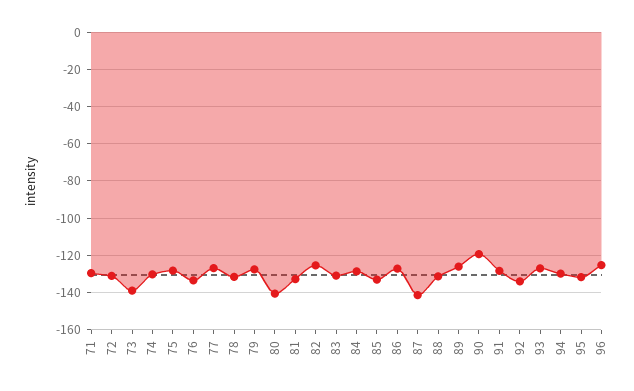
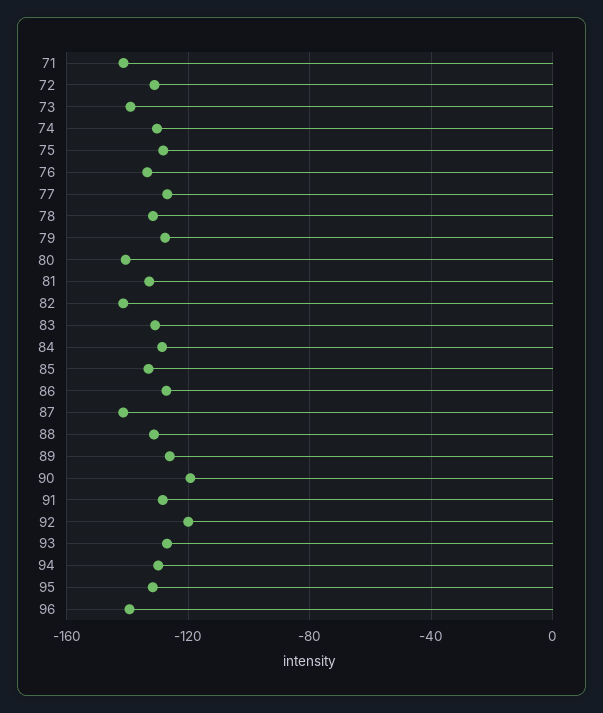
71: -130 -> -140
82: -125 -> -140
92: -135 -> -120
96: -125 -> -140

